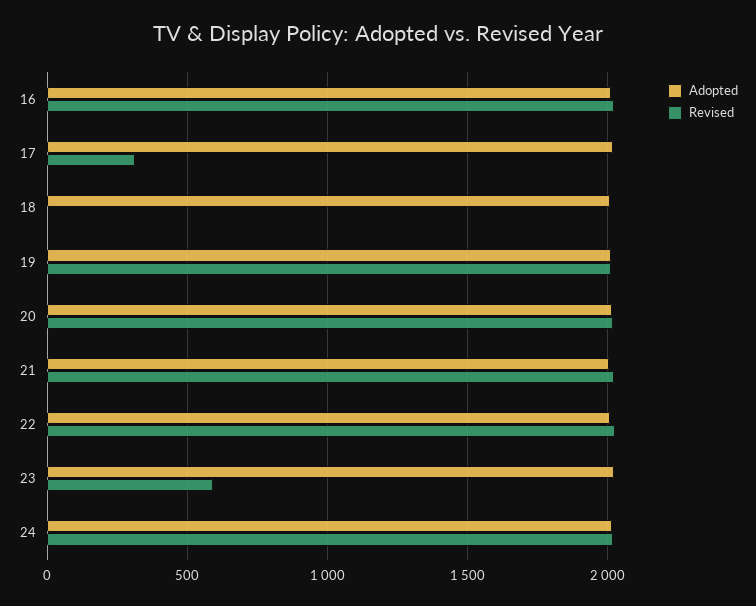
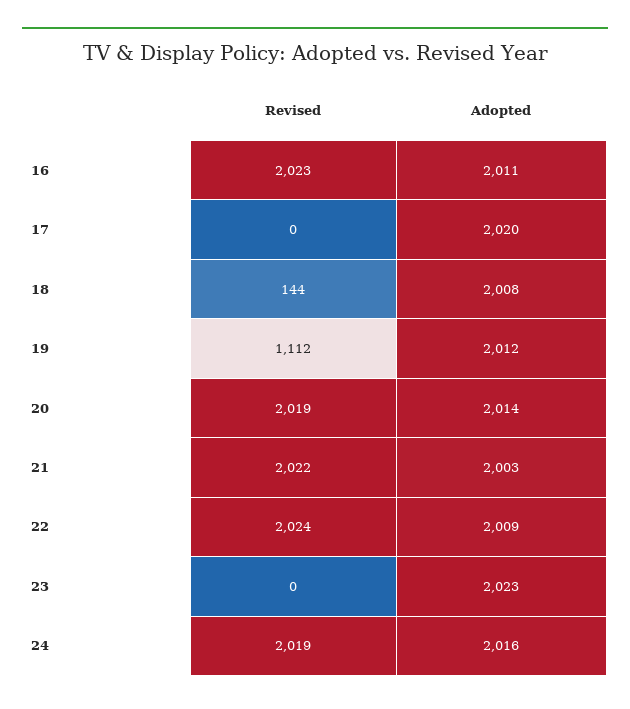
Revised, 17: 300 -> 0
Revised, 18: 0 -> 144
Revised, 19: 2000 -> 1112
Revised, 23: 600 -> 0

